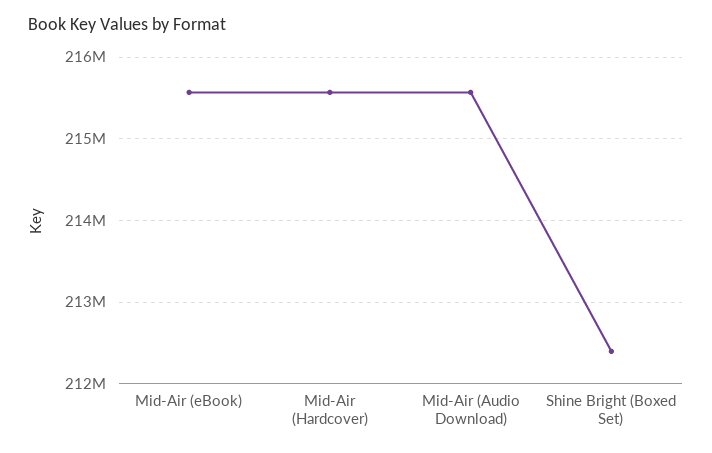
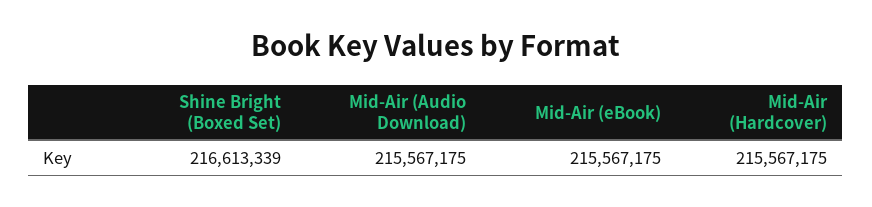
Shine Bright (Boxed Set): 212400000 -> 216613339

